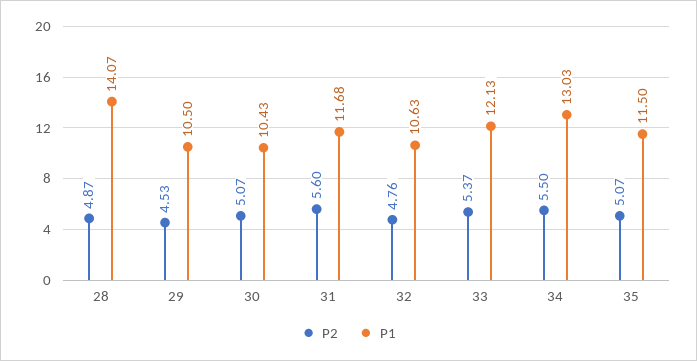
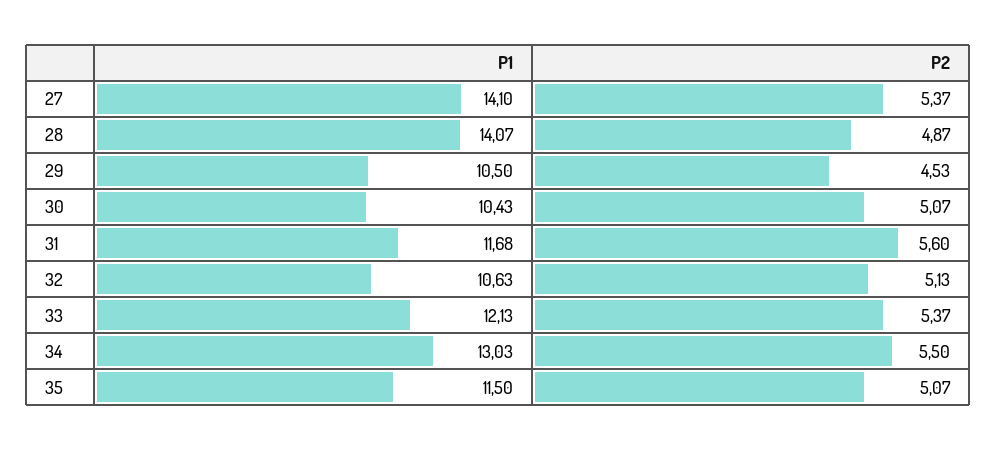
P2, 32: 4.76 -> 5.13
P1, 27: none -> 14.1
P2, 27: none -> 5.37

